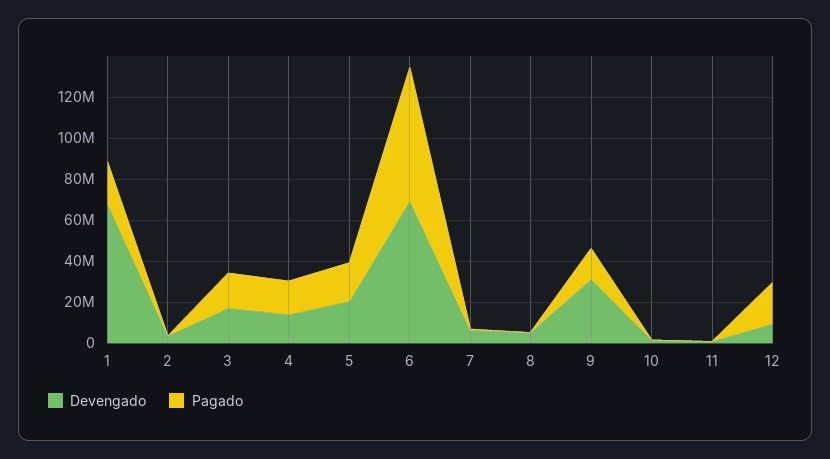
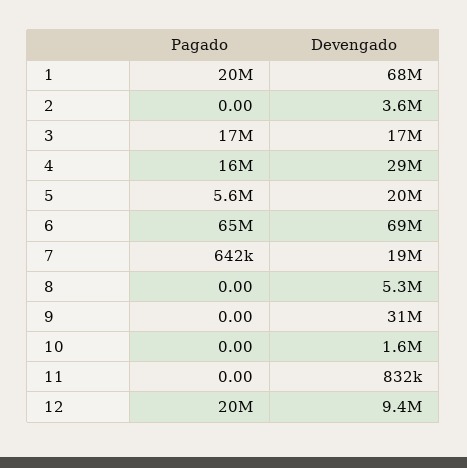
Devengado, 4: 15000000 -> 29000000
Pagado, 5: 20000000 -> 5600000
Devengado, 7: 5000000 -> 19000000
Pagado, 9: 15000000 -> 0

